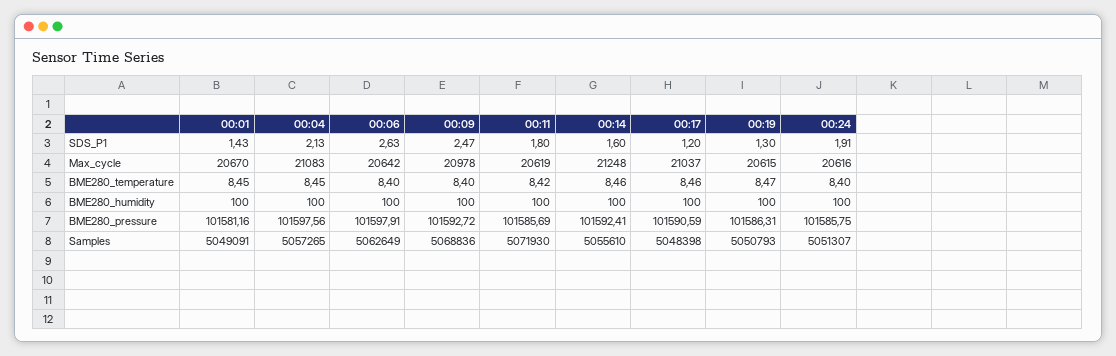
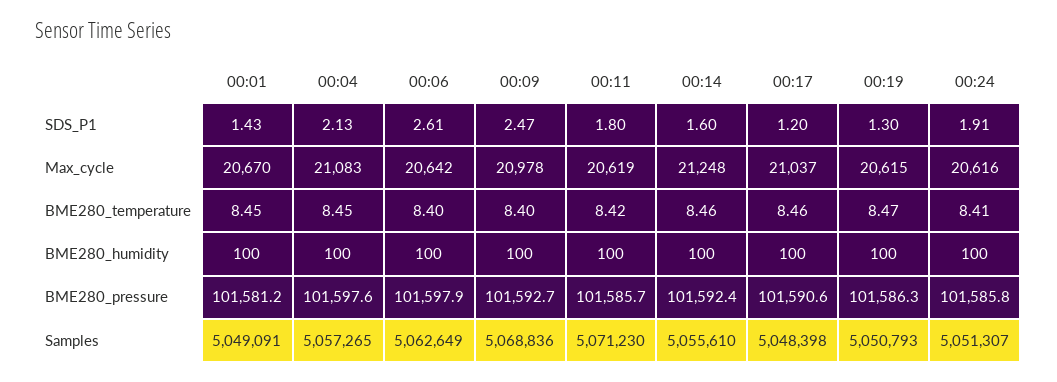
00:06, SDS_P1: 2.63 -> 2.61
00:24, BME280_temperature: 8.4 -> 8.41
00:11, Samples: 5071930 -> 5071230

